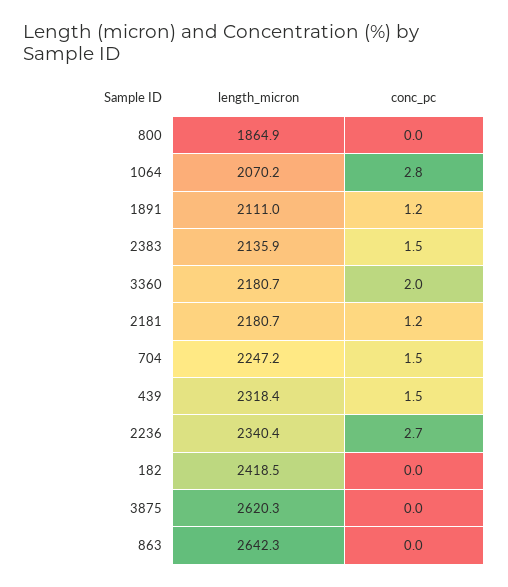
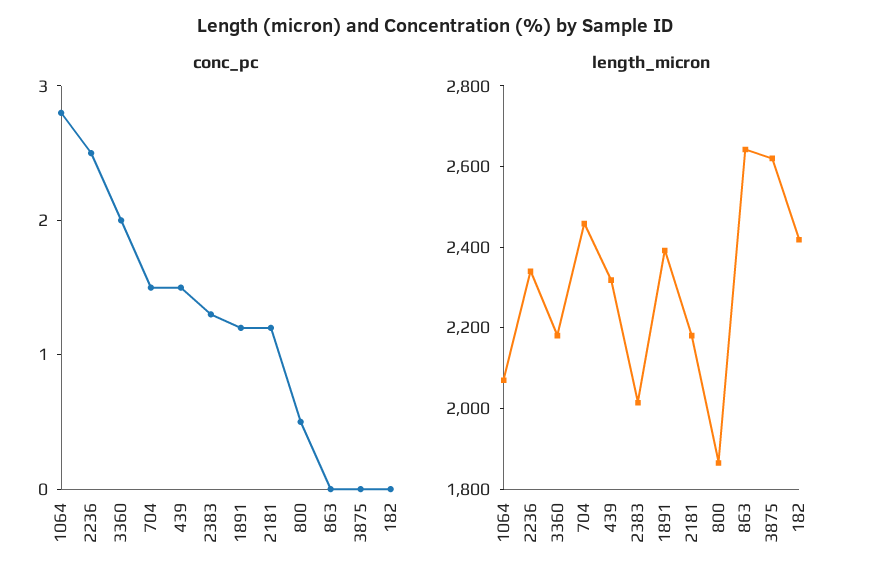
conc_pc, 800: 0 -> 0.5
length_micron, 1891: 2111 -> 2400
length_micron, 2383: 2135.9 -> 2000
conc_pc, 2383: 1.5 -> 1.3
length_micron, 704: 2247.2 -> 2450
conc_pc, 2236: 2.7 -> 2.5

